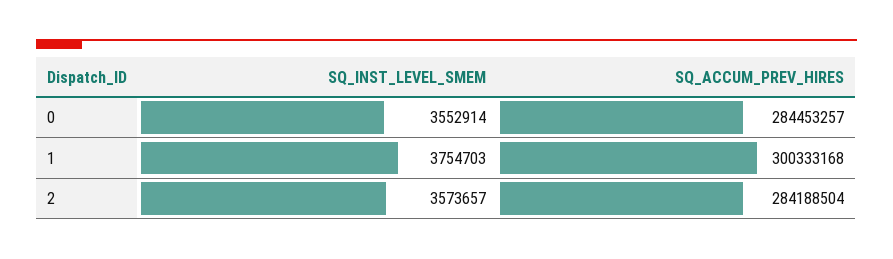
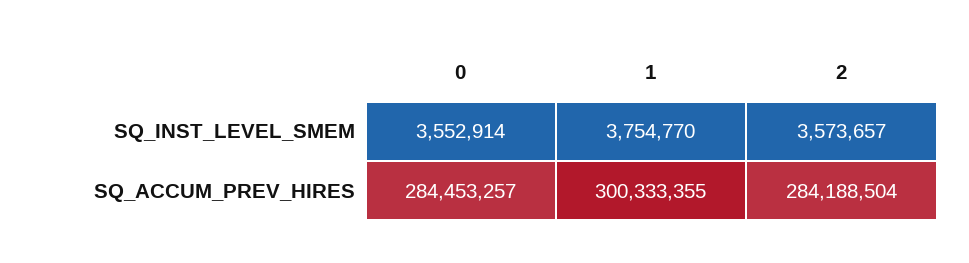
SQ_INST_LEVEL_SMEM, 1: 3754703 -> 3754770
SQ_ACCUM_PREV_HIRES, 1: 300333168 -> 300333355

